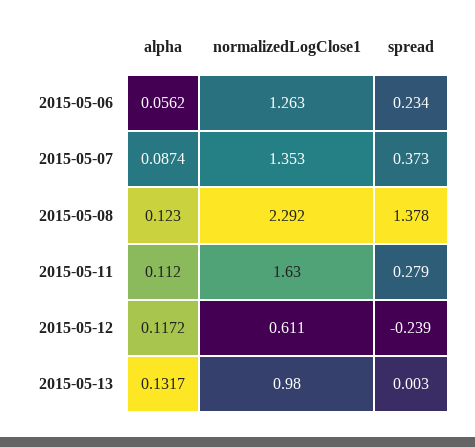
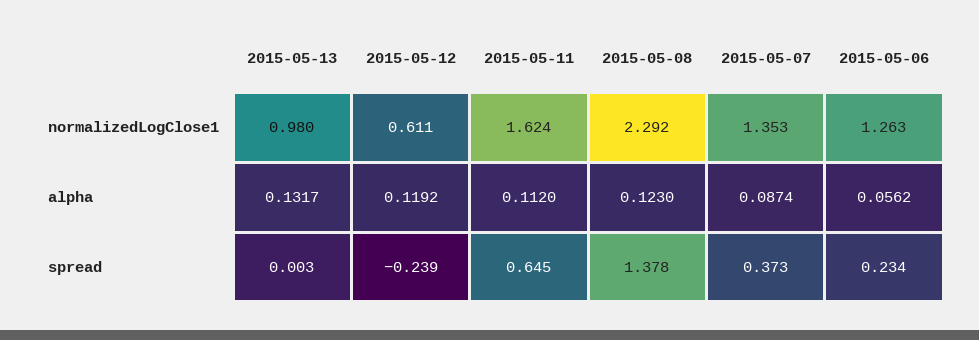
normalizedLogClose1, 2015-05-11: 1.63 -> 1.624
spread, 2015-05-11: 0.279 -> 0.645
alpha, 2015-05-12: 0.1172 -> 0.1192

